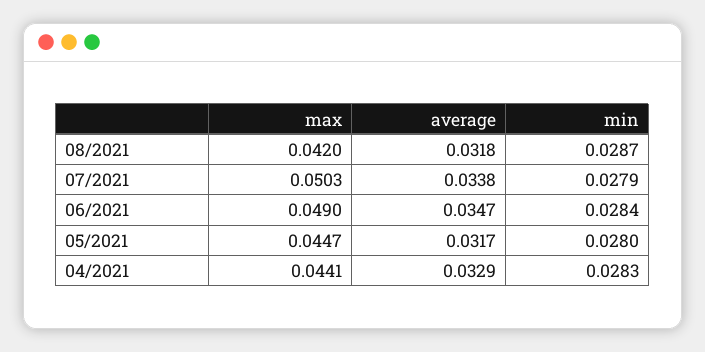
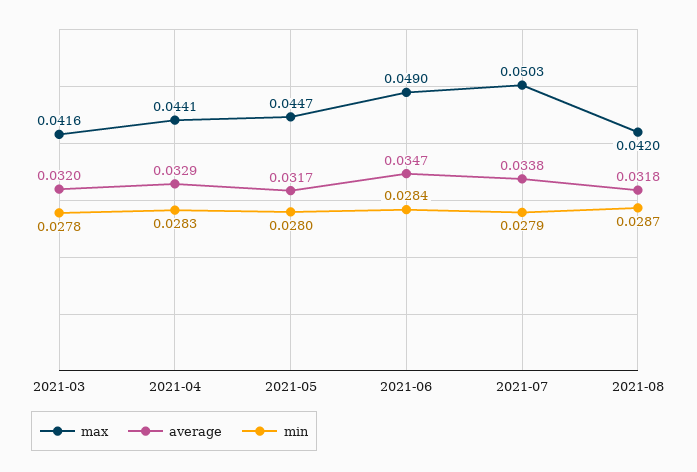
max, 2021-03: none -> 0.0416
average, 2021-03: none -> 0.032
min, 2021-03: none -> 0.0278

